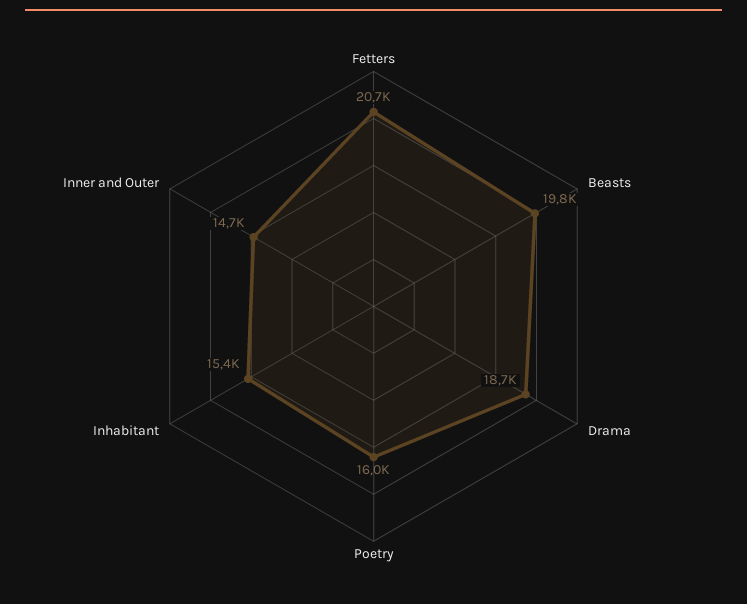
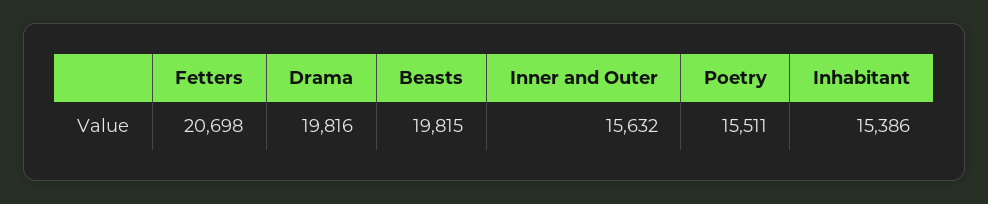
Drama: 18700 -> 19816
Poetry: 16000 -> 15511
Inner and Outer: 14700 -> 15632

